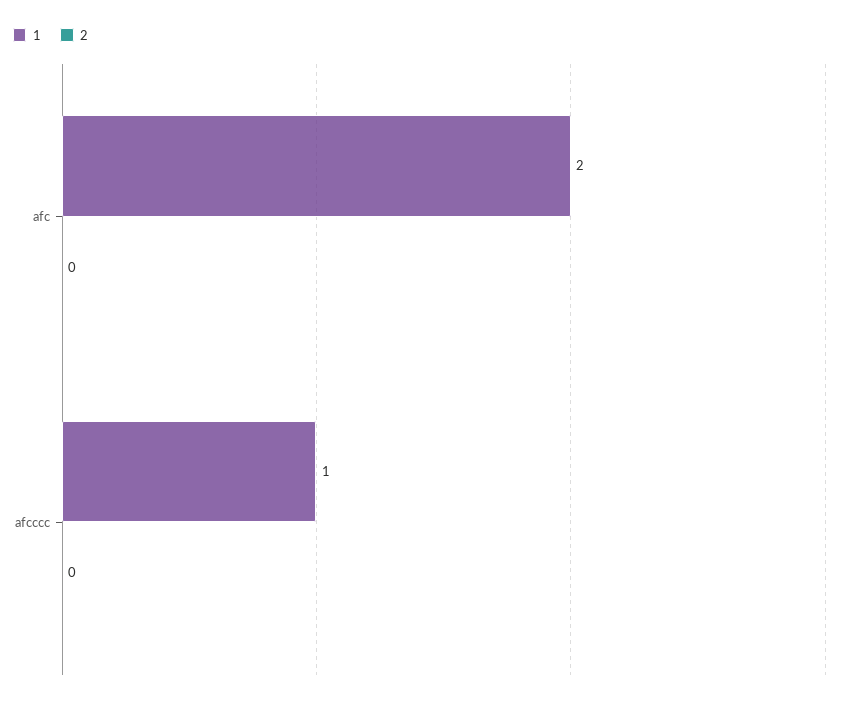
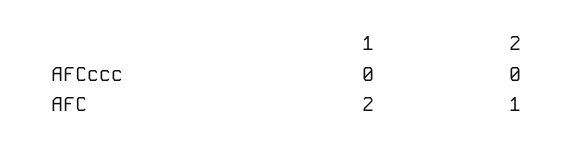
2, afc: 0 -> 1
1, afcccc: 1 -> 0

